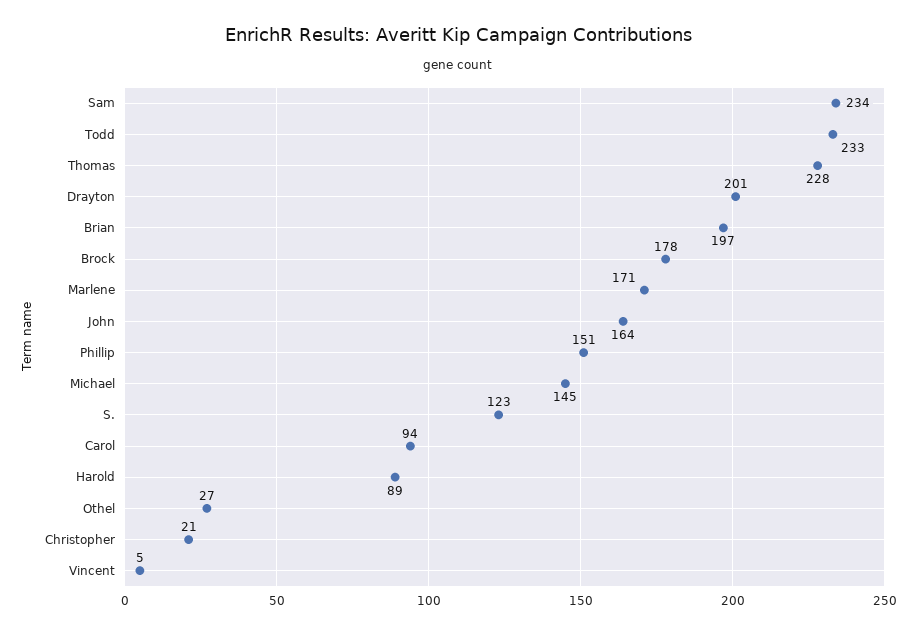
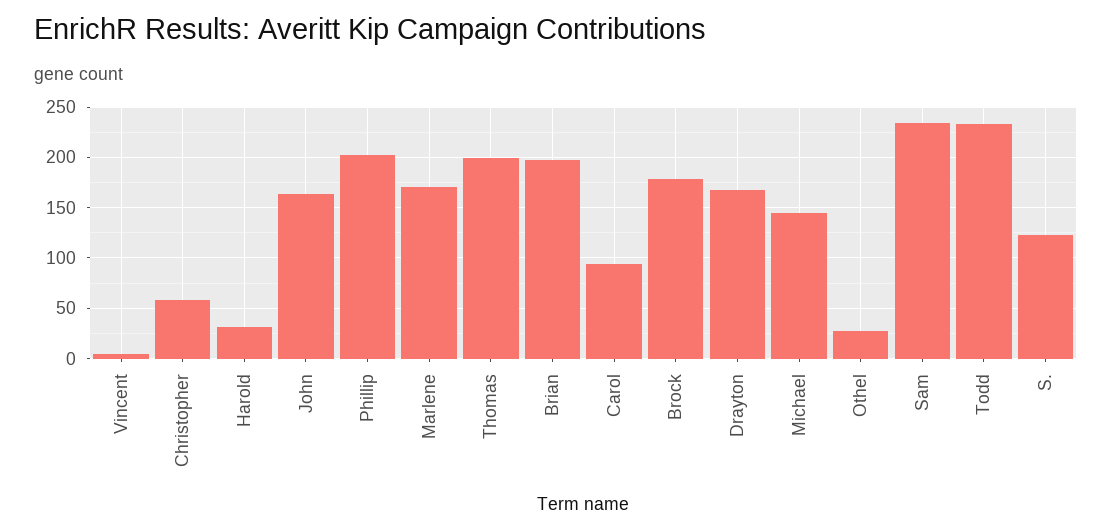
Thomas: 228 -> 200
Drayton: 201 -> 170
Phillip: 151 -> 200
Harold: 89 -> 30
Christopher: 21 -> 60

